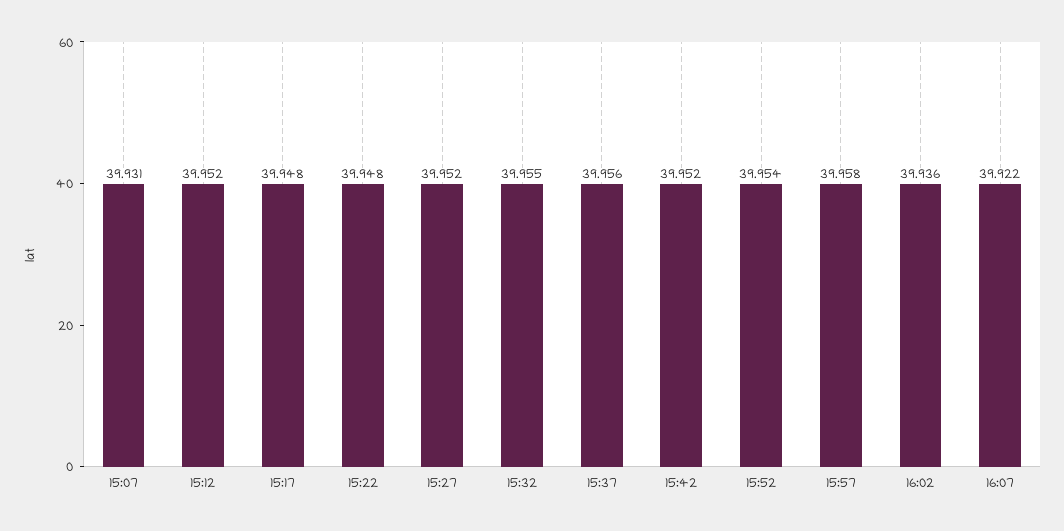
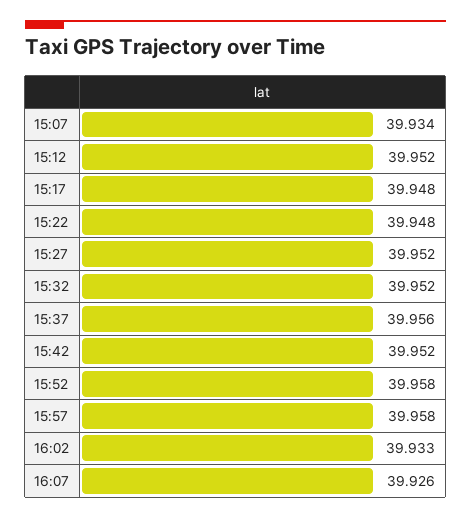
15:07: 39.931 -> 39.934
15:32: 39.955 -> 39.952
15:52: 39.954 -> 39.958
16:02: 39.936 -> 39.933
16:07: 39.922 -> 39.926

